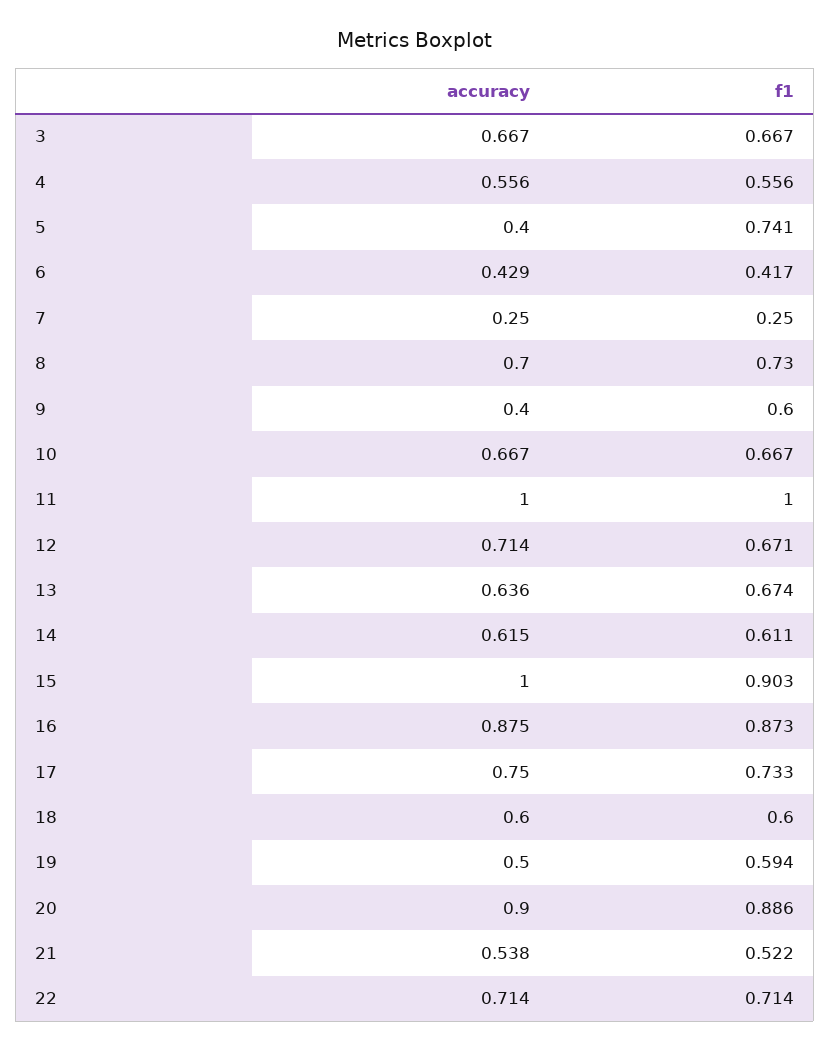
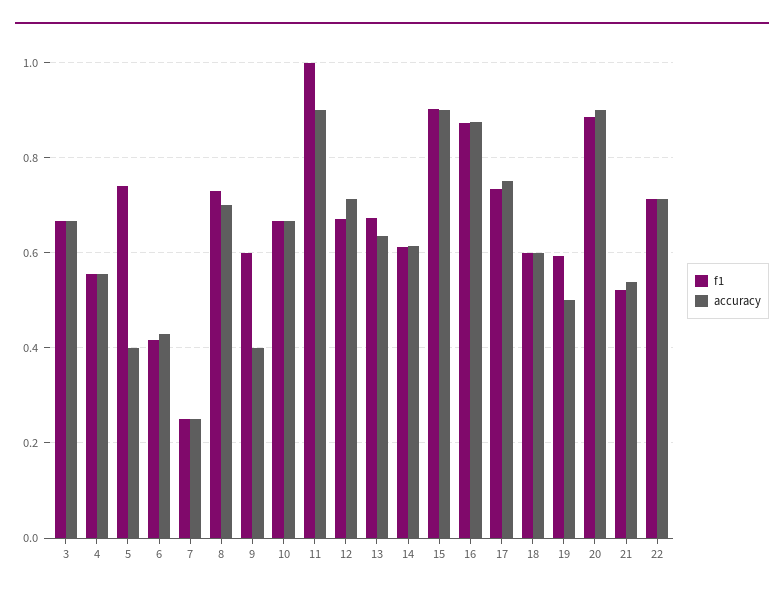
accuracy, 11: 1 -> 0.9
accuracy, 15: 1 -> 0.9

